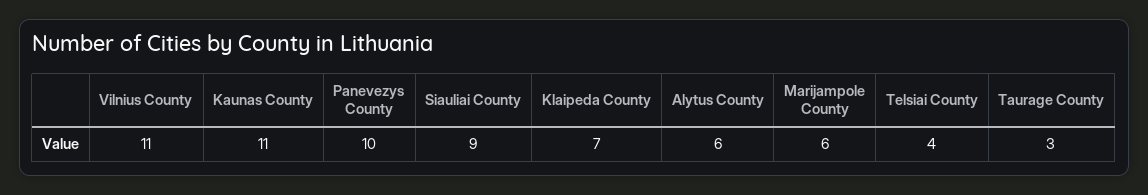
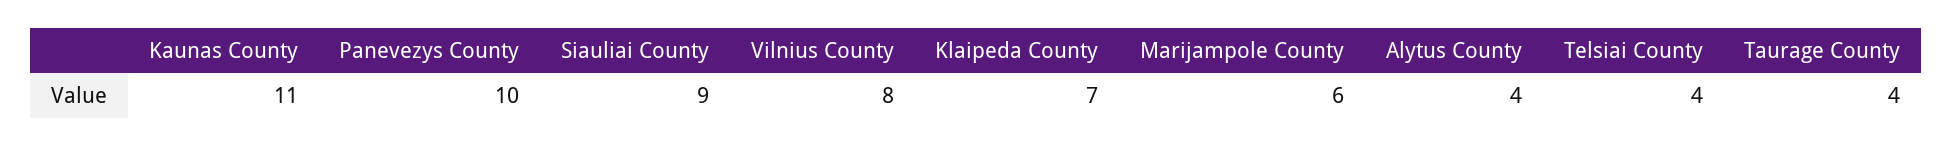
Vilnius County: 11 -> 8
Alytus County: 6 -> 4
Taurage County: 3 -> 4

